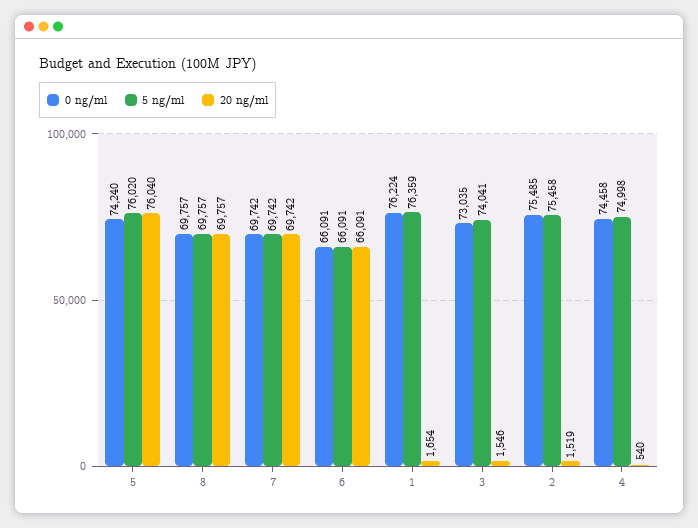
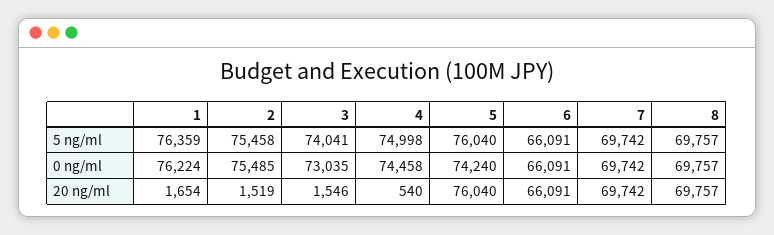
5 ng/ml, 5: 76020 -> 76040

